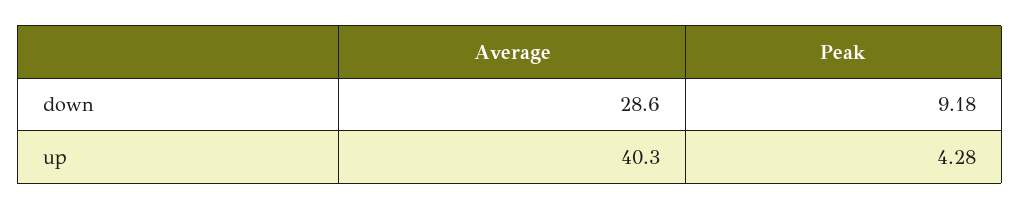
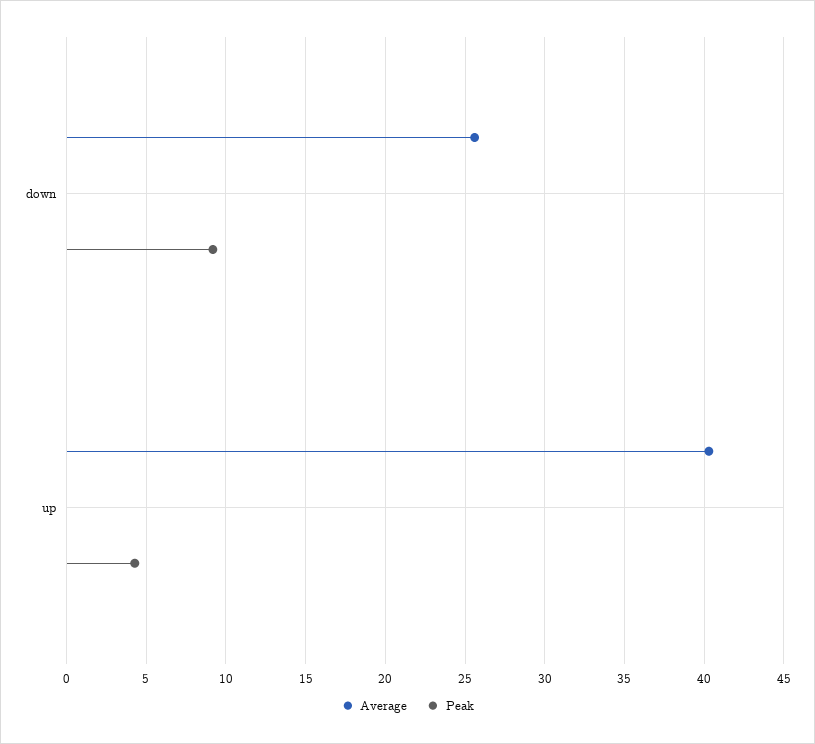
Average, down: 28.6 -> 25.5

